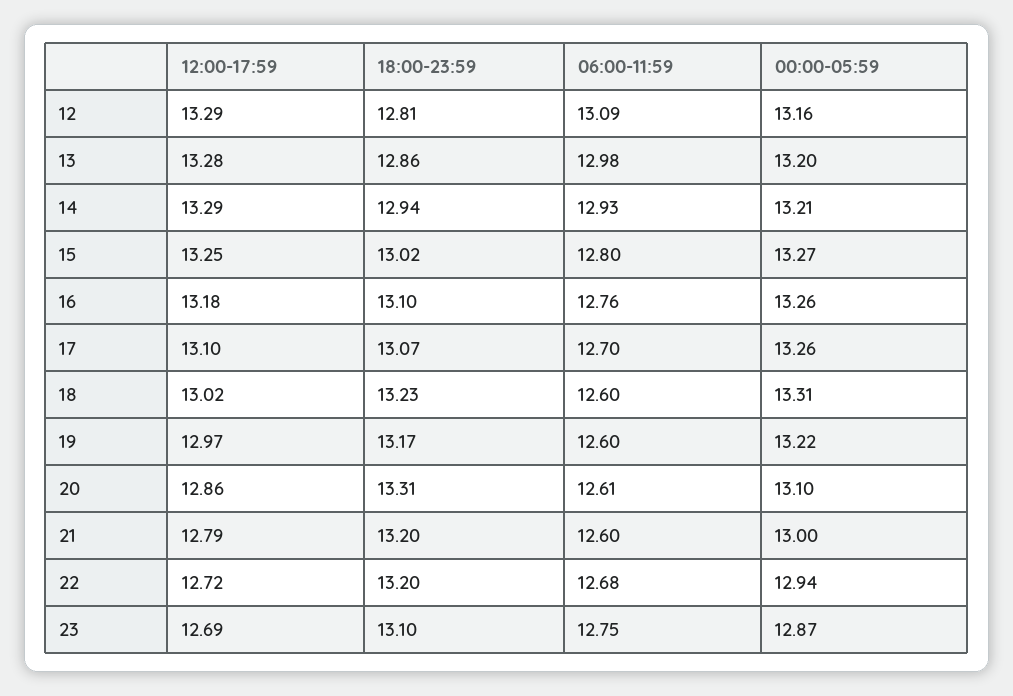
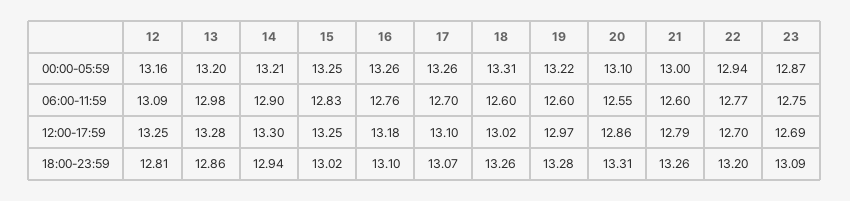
12:00-17:59, 12: 13.29 -> 13.25
12:00-17:59, 14: 13.29 -> 13.3
06:00-11:59, 14: 12.93 -> 12.9
06:00-11:59, 15: 12.8 -> 12.83
00:00-05:59, 15: 13.27 -> 13.25
18:00-23:59, 18: 13.23 -> 13.26
18:00-23:59, 19: 13.17 -> 13.28
06:00-11:59, 20: 12.61 -> 12.55
18:00-23:59, 21: 13.2 -> 13.26
12:00-17:59, 22: 12.72 -> 12.7
06:00-11:59, 22: 12.68 -> 12.77
18:00-23:59, 23: 13.1 -> 13.09

